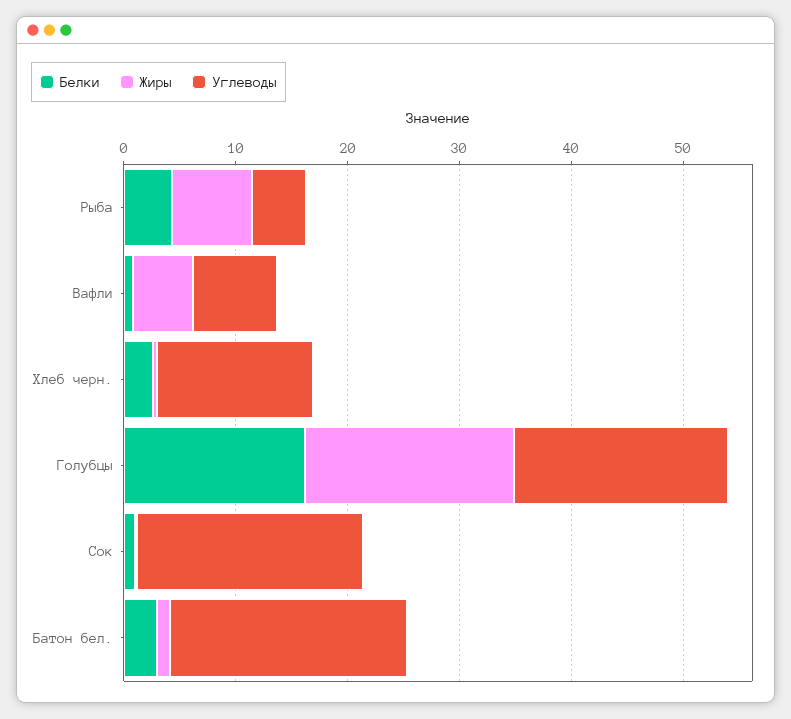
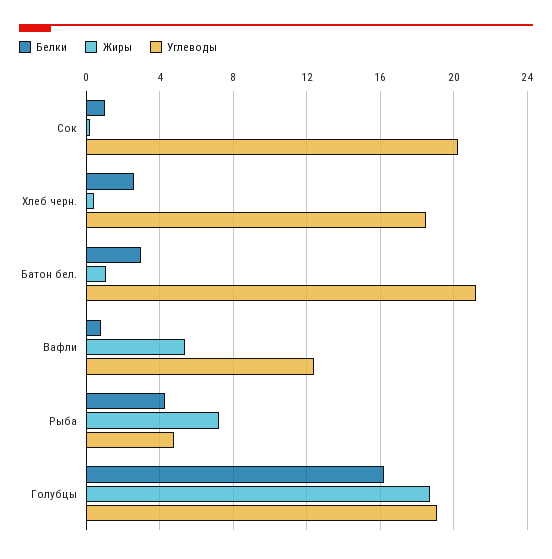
Углеводы, Вафли: 8 -> 12.5
Углеводы, Хлеб черн.: 14 -> 18.5

